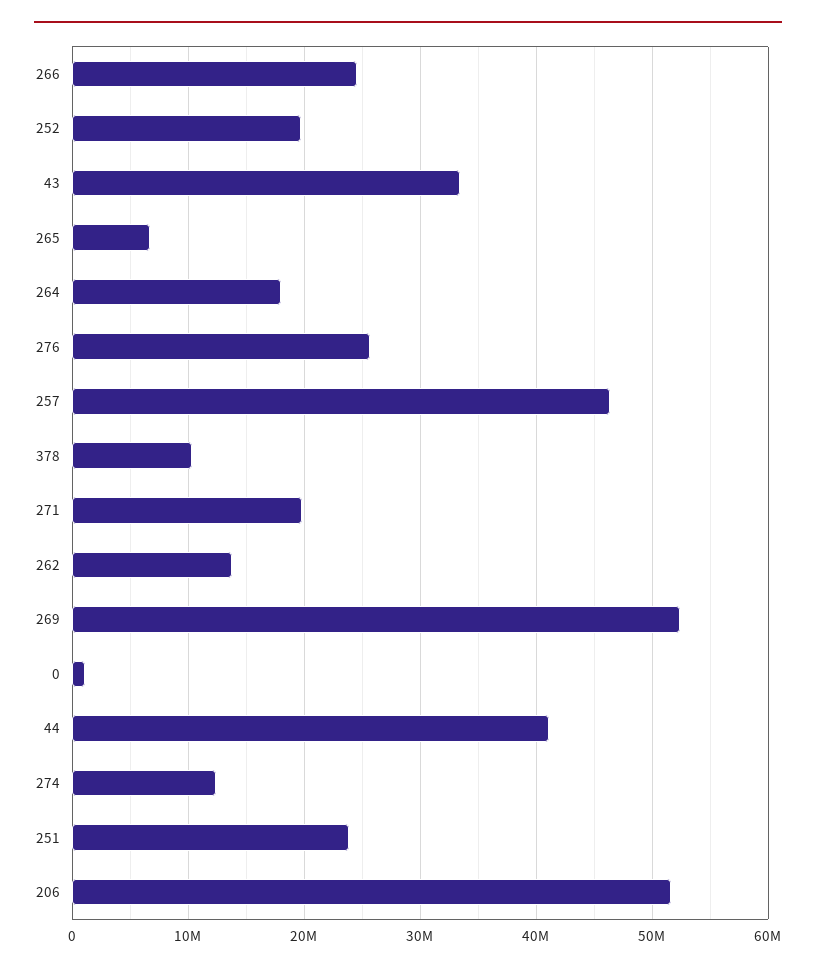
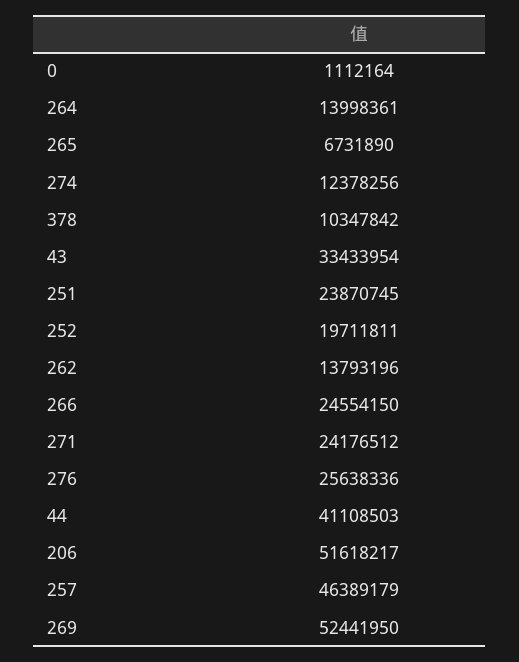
264: 18000000 -> 13998361
271: 20000000 -> 24176512

